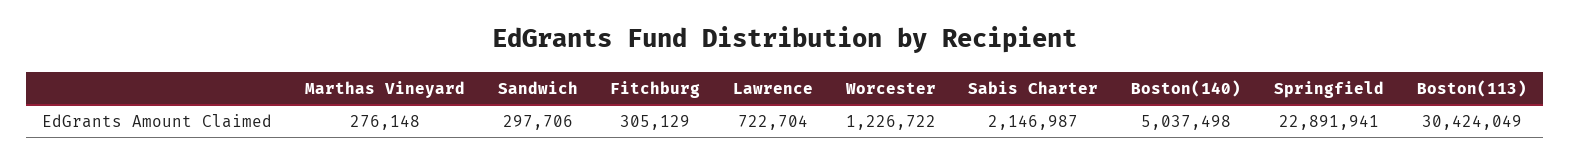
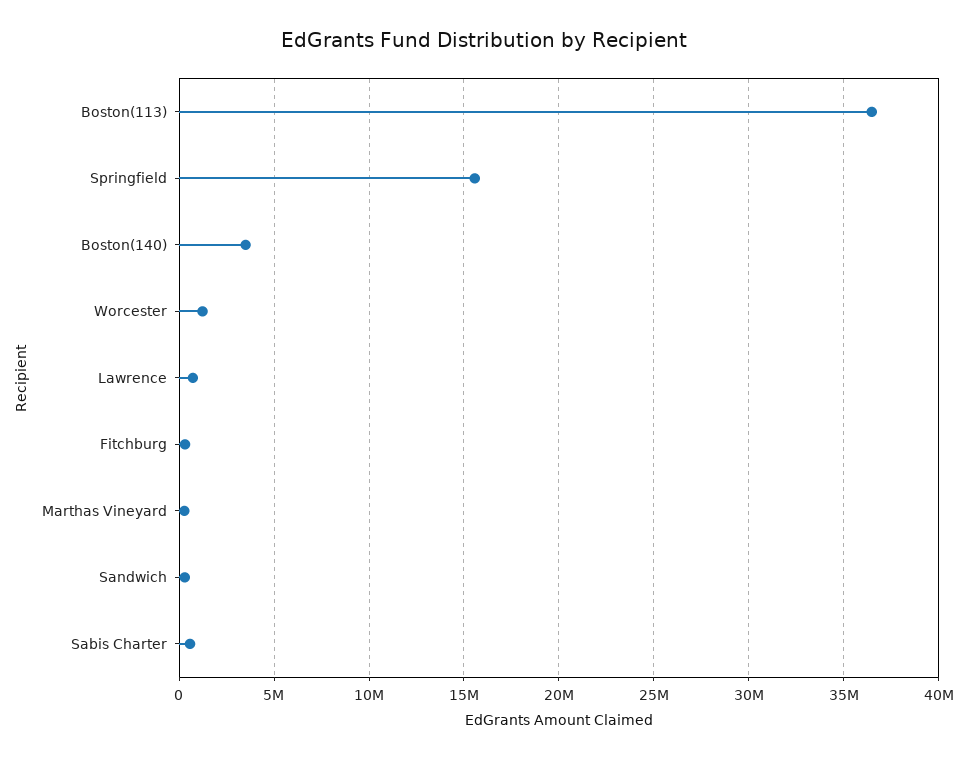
Sabis Charter: 2146987 -> 500000
Boston(140): 5037498 -> 3500000
Springfield: 22891941 -> 15500000
Boston(113): 30424049 -> 36500000

